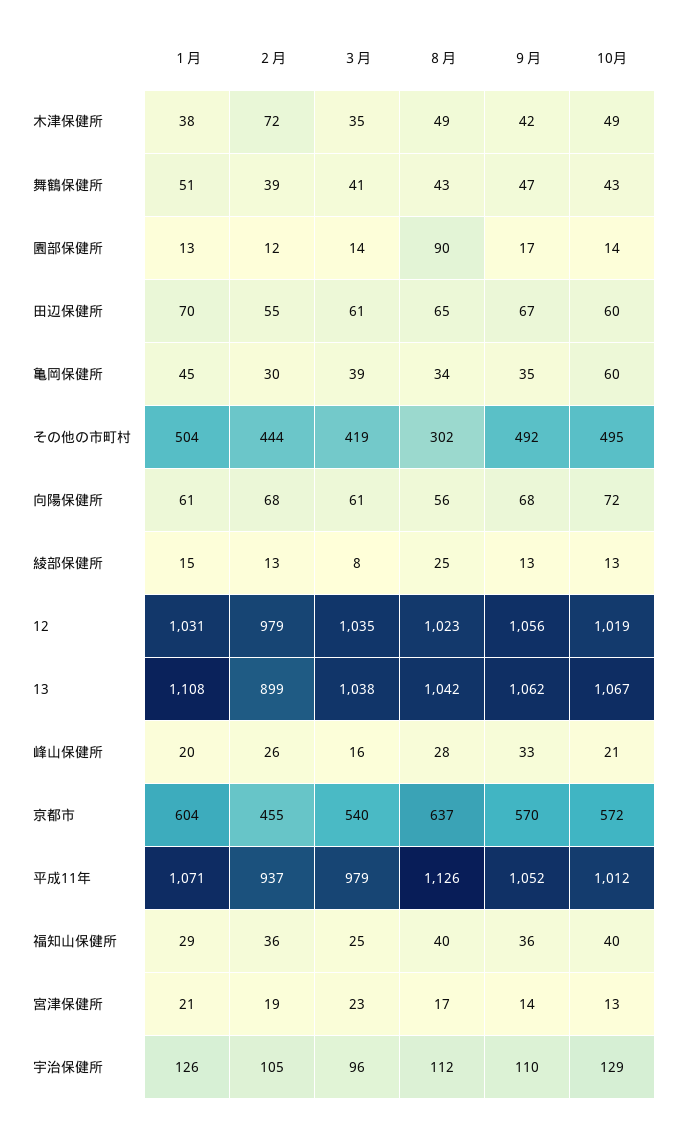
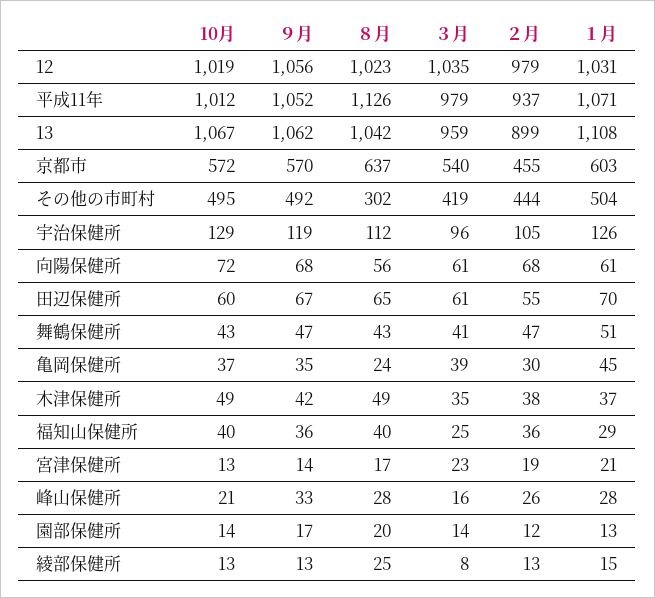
１月, 木津保健所: 38 -> 37
２月, 木津保健所: 72 -> 38
２月, 舞鶴保健所: 39 -> 47
８月, 園部保健所: 90 -> 20
８月, 亀岡保健所: 34 -> 24
10月, 亀岡保健所: 60 -> 37
３月, 13: 1038 -> 959
１月, 峰山保健所: 20 -> 28
１月, 京都市: 604 -> 603
９月, 宇治保健所: 110 -> 119

